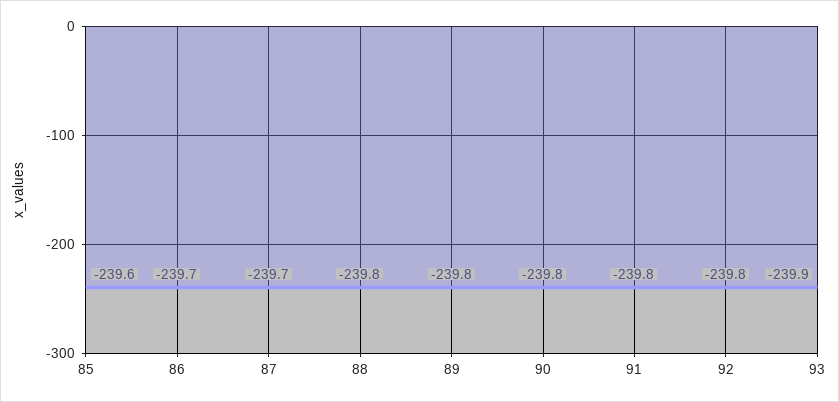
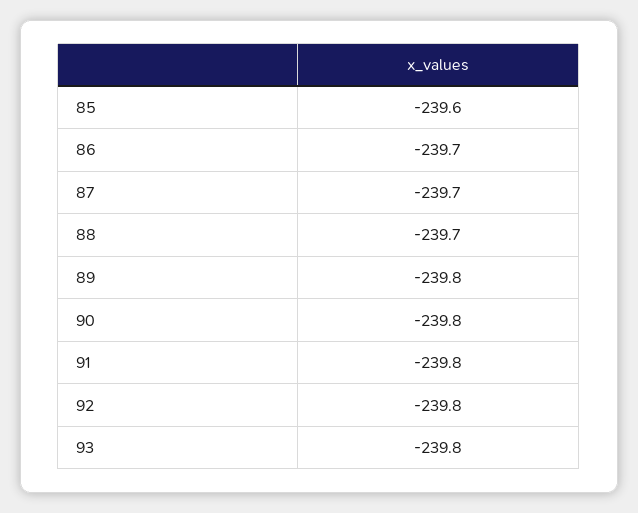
88: -239.8 -> -239.7
93: -239.9 -> -239.8

